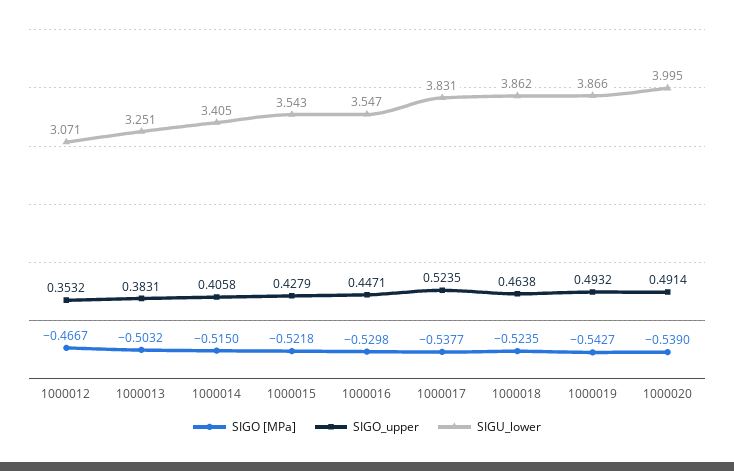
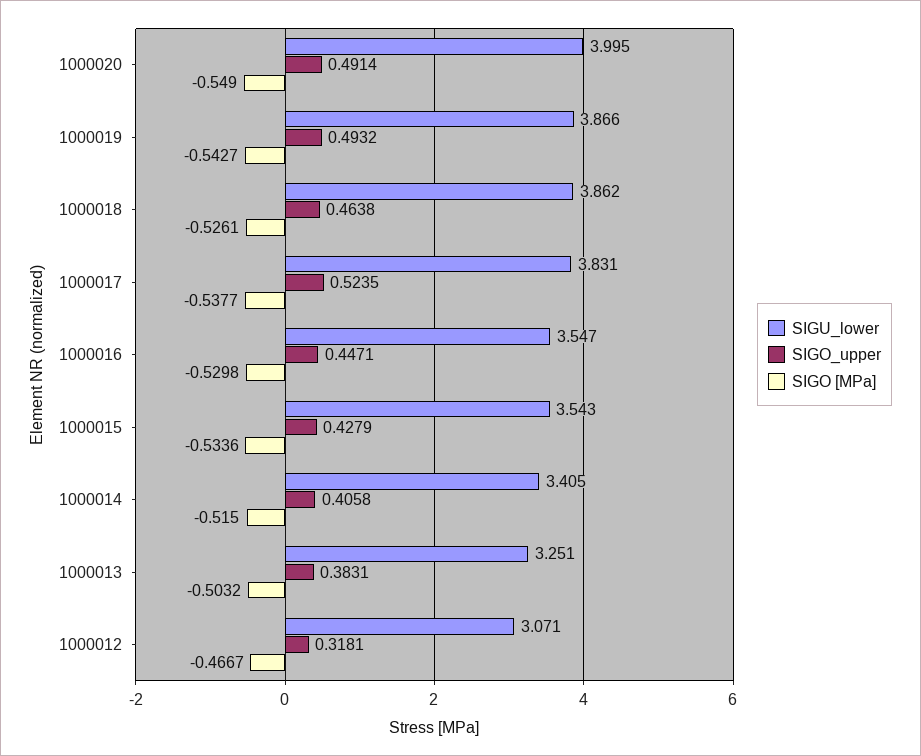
SIGO_upper, 1000012: 0.3532 -> 0.3181
SIGO [MPa], 1000015: -0.5218 -> -0.5336
SIGO [MPa], 1000018: -0.5235 -> -0.5261
SIGO [MPa], 1000020: -0.539 -> -0.549

